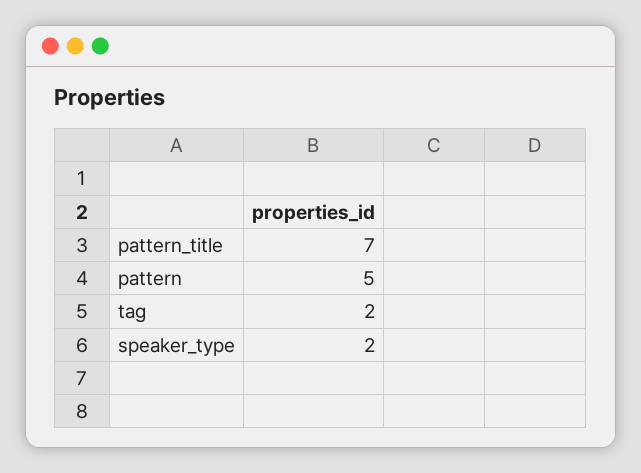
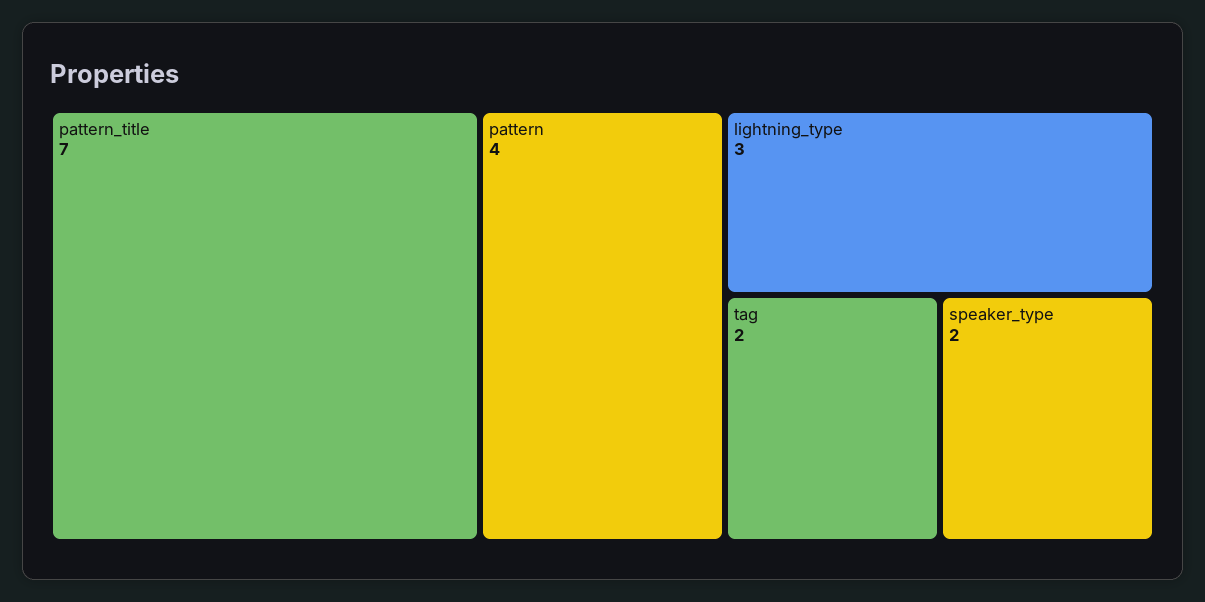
pattern: 5 -> 4
lightning_type: none -> 3

